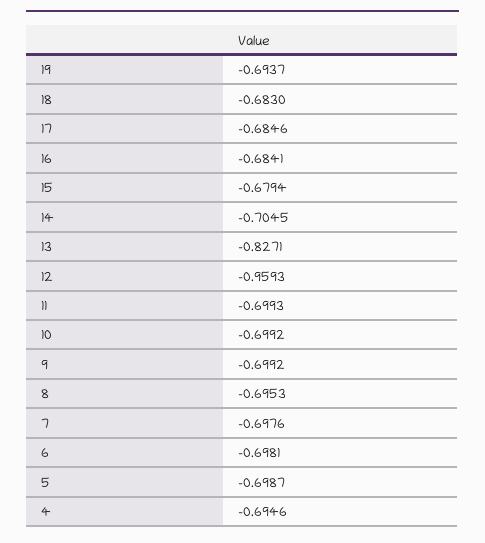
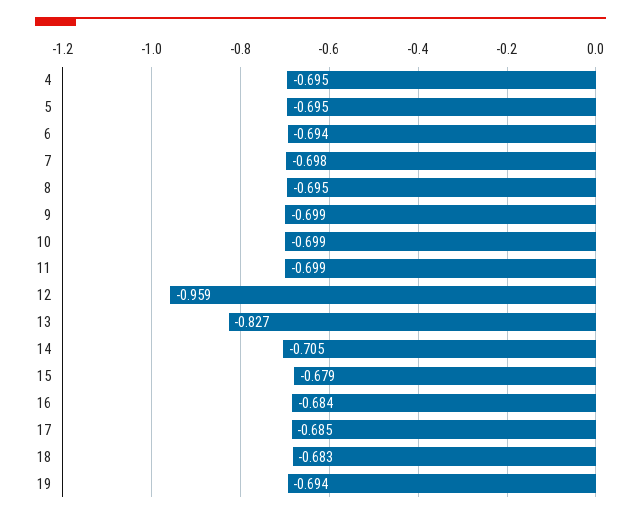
6: -0.6981 -> -0.694
5: -0.6987 -> -0.695

